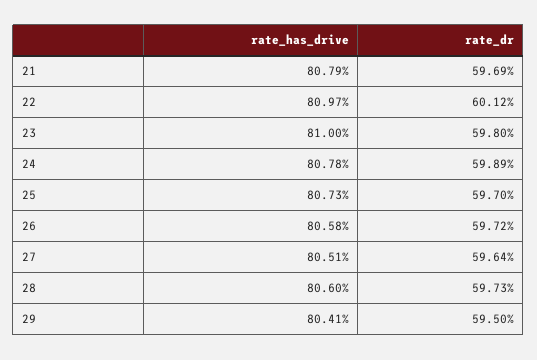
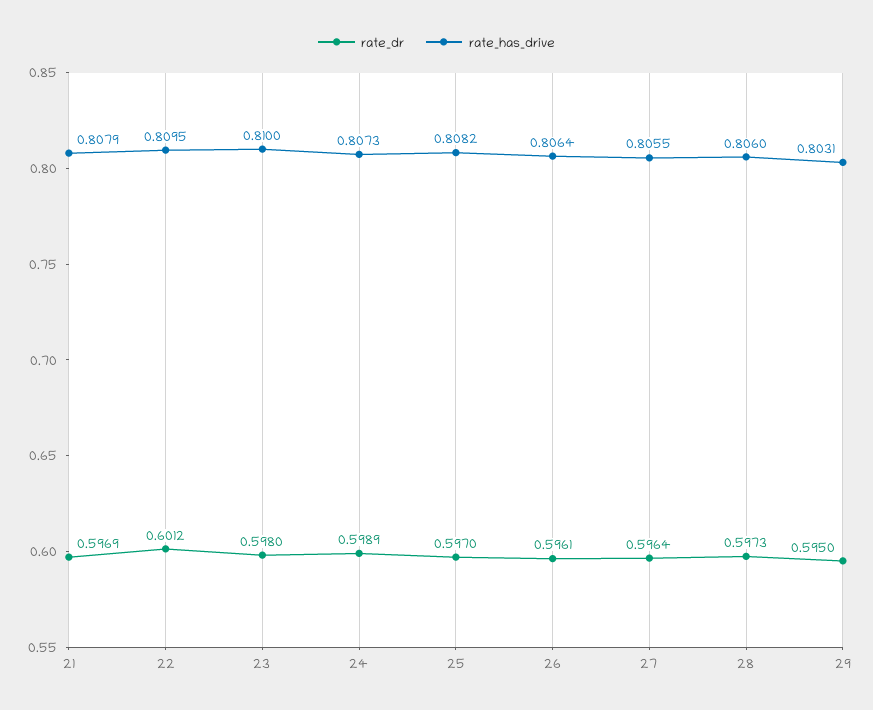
rate_has_drive, 22: 0.8097 -> 0.8095
rate_has_drive, 24: 0.8078 -> 0.8073
rate_has_drive, 25: 0.8073 -> 0.8082
rate_has_drive, 26: 0.8058 -> 0.8064
rate_dr, 26: 0.5972 -> 0.5961
rate_has_drive, 27: 0.8051 -> 0.8055
rate_has_drive, 29: 0.8041 -> 0.8031

